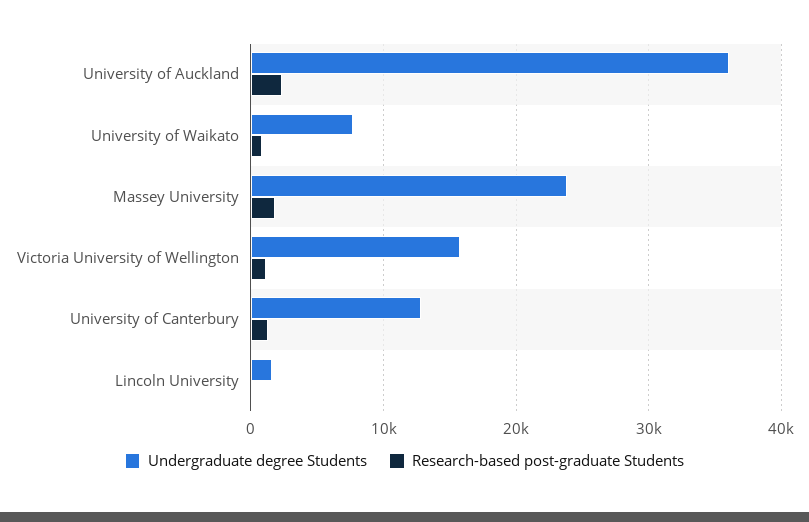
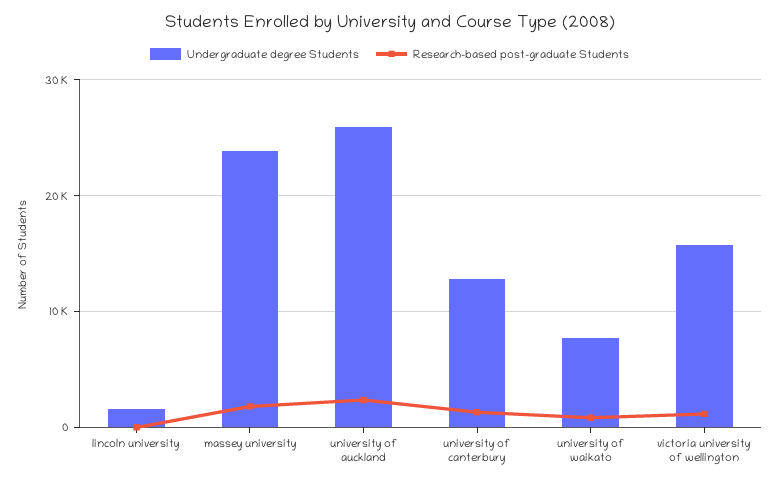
Undergraduate degree Students, University of Auckland: 36000 -> 26000

